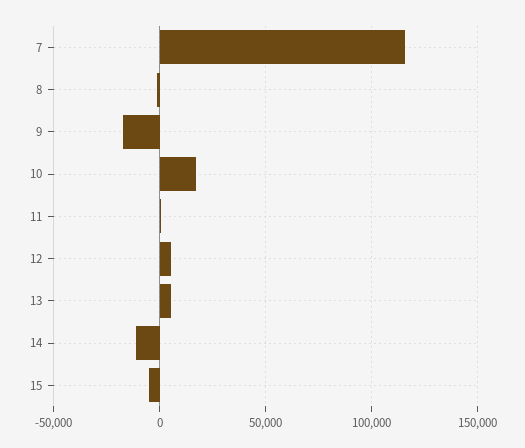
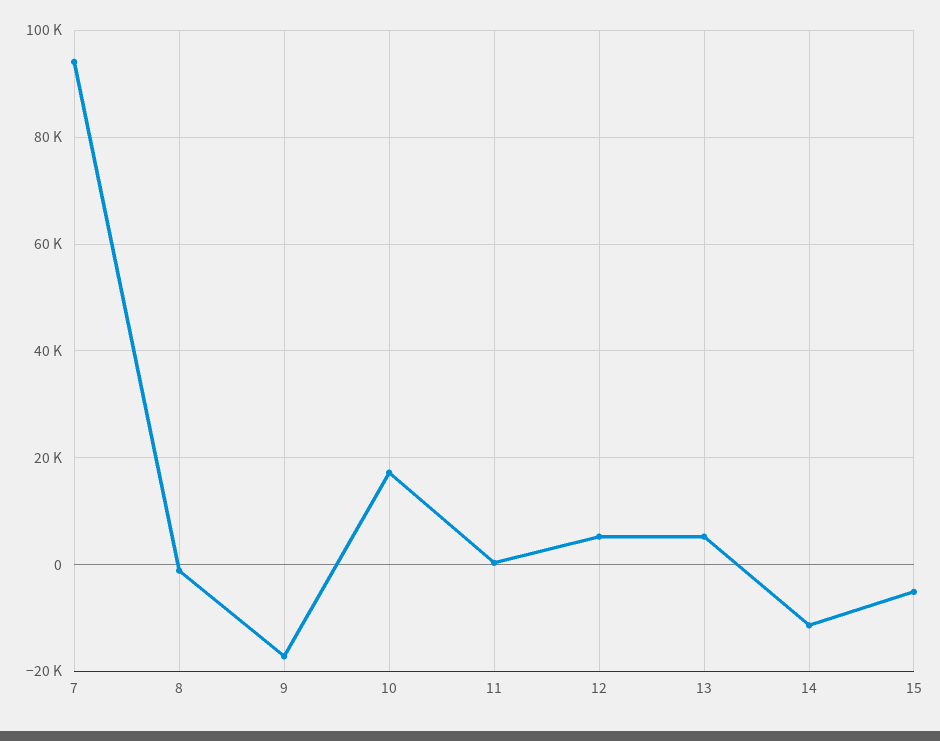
7: 115000 -> 94000

